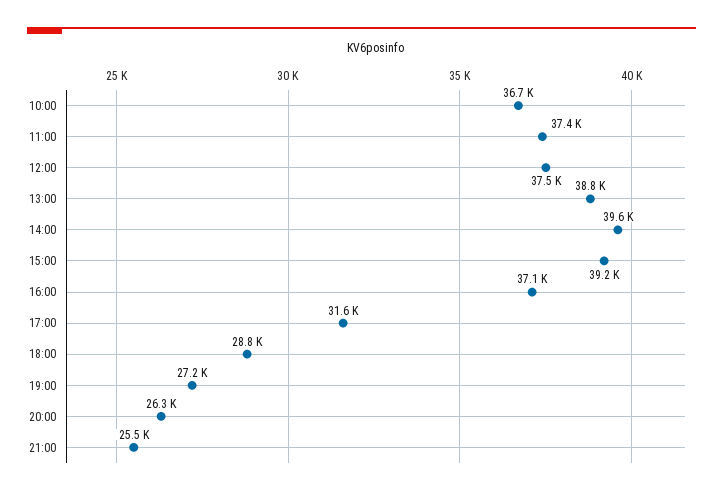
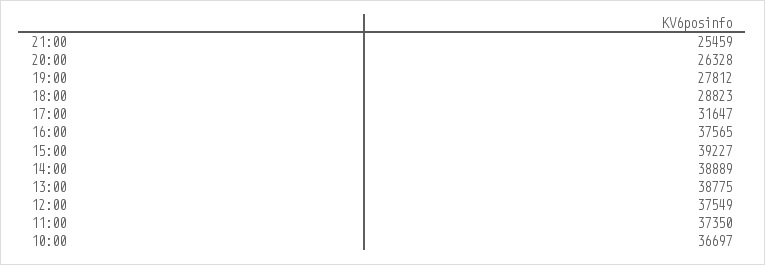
14:00: 39600 -> 38889
16:00: 37100 -> 37565
19:00: 27200 -> 27812

